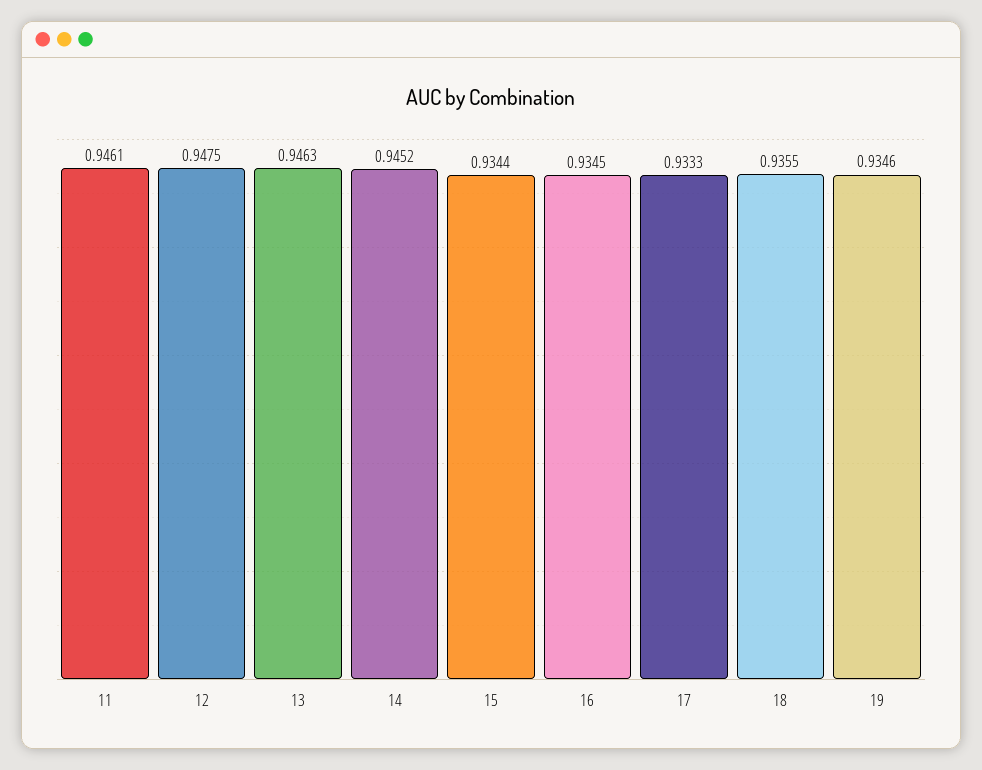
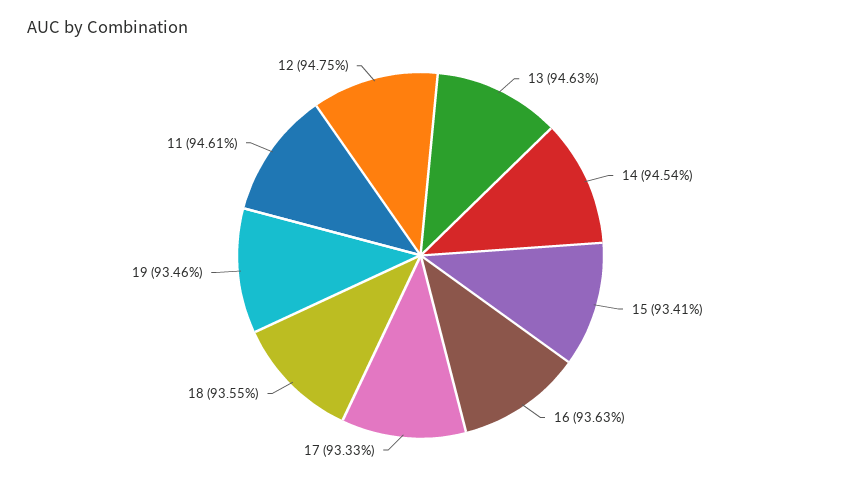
14: 0.9452 -> 0.9454
15: 0.9344 -> 0.9341
16: 0.9345 -> 0.9363

